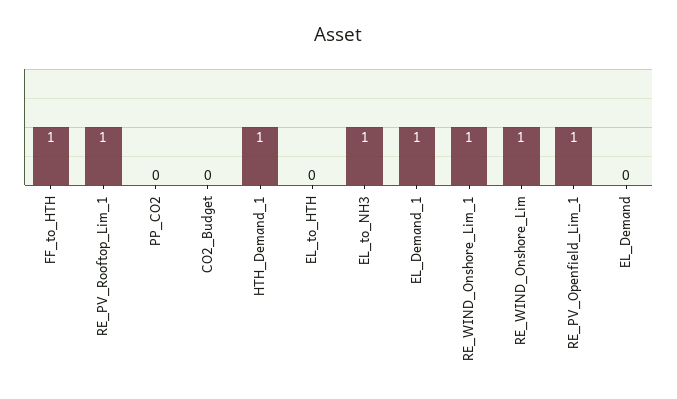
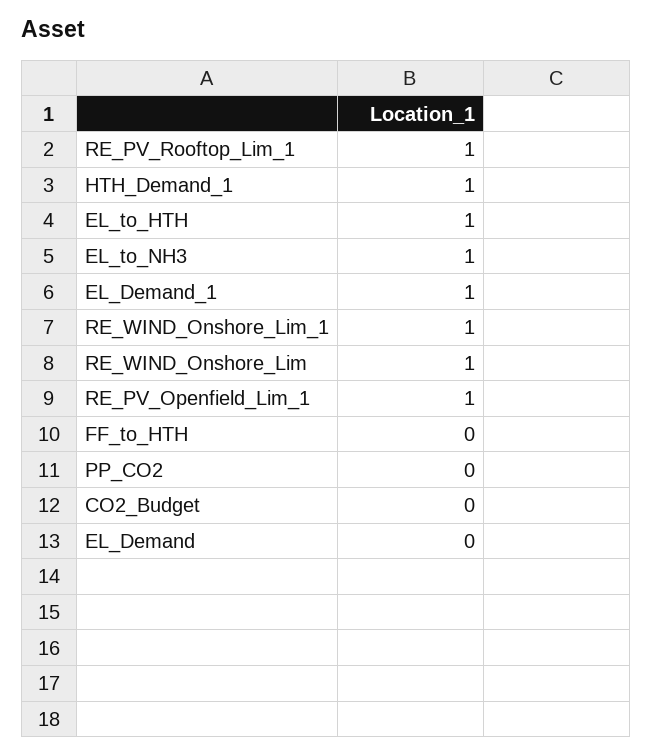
FF_to_HTH: 1 -> 0
EL_to_HTH: 0 -> 1

